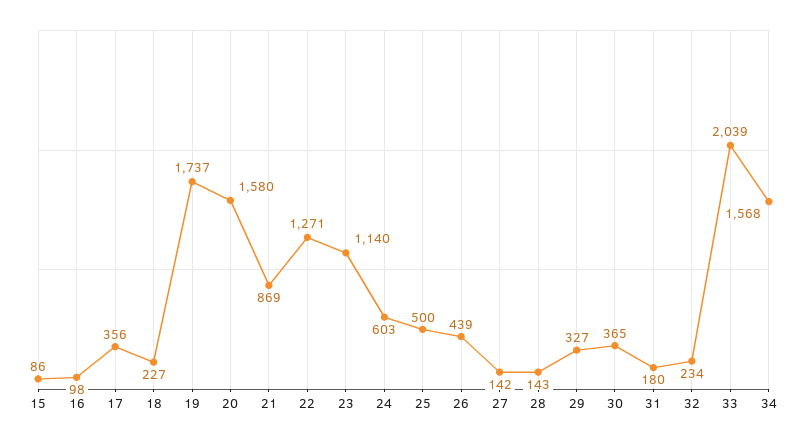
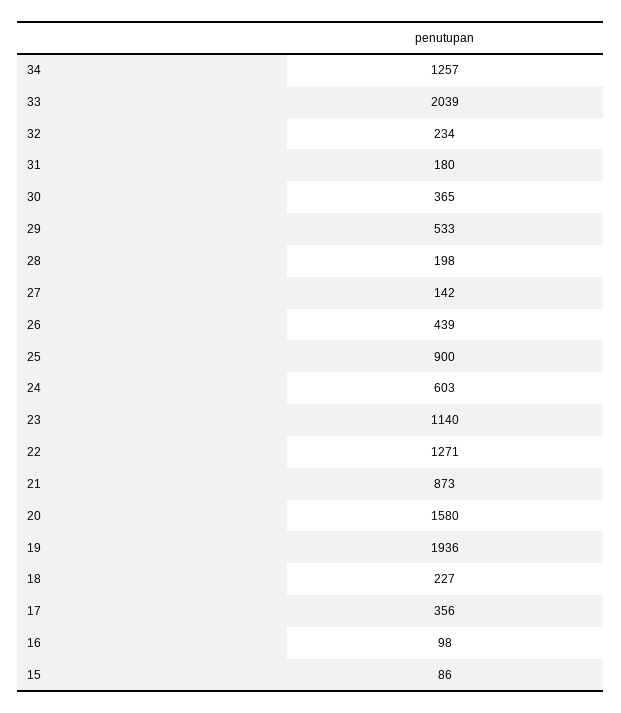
19: 1737 -> 1936
21: 869 -> 873
25: 500 -> 900
28: 143 -> 198
29: 327 -> 533
34: 1568 -> 1257

